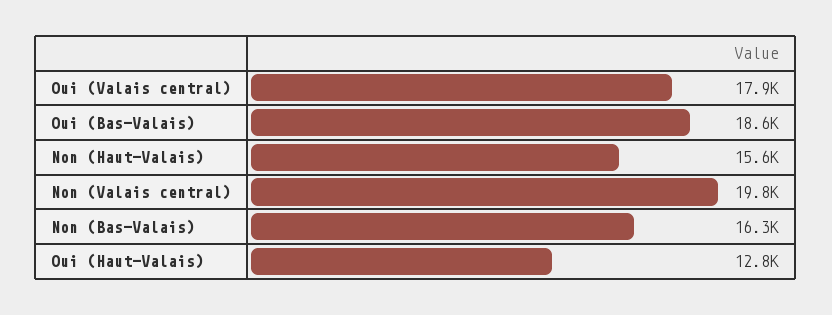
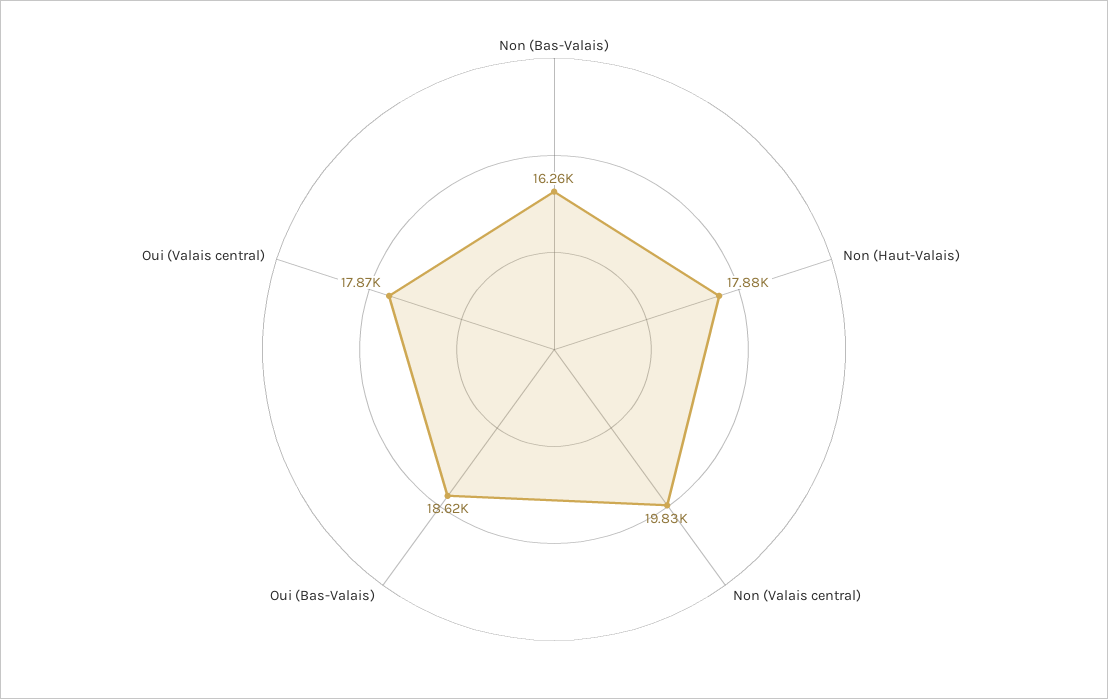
Non (Haut-Valais): 15600 -> 17880
Oui (Haut-Valais): 12800 -> none

